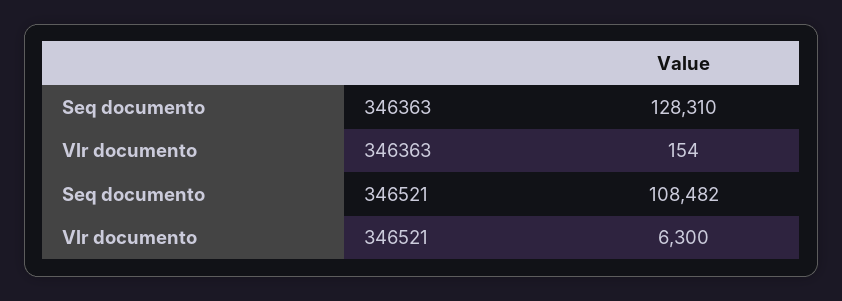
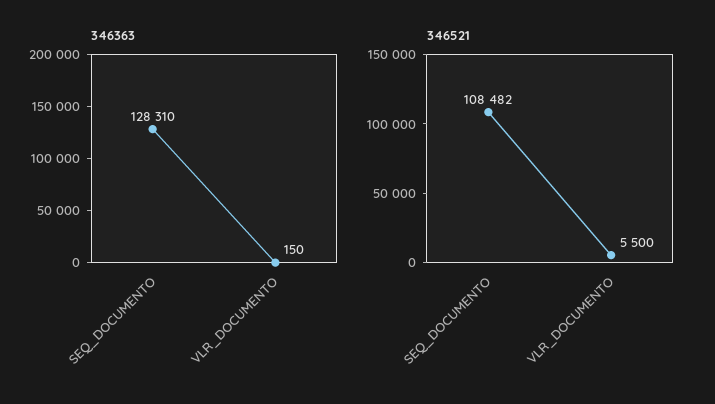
346363, Vlr documento: 154 -> 150
346521, Vlr documento: 6300 -> 5500

